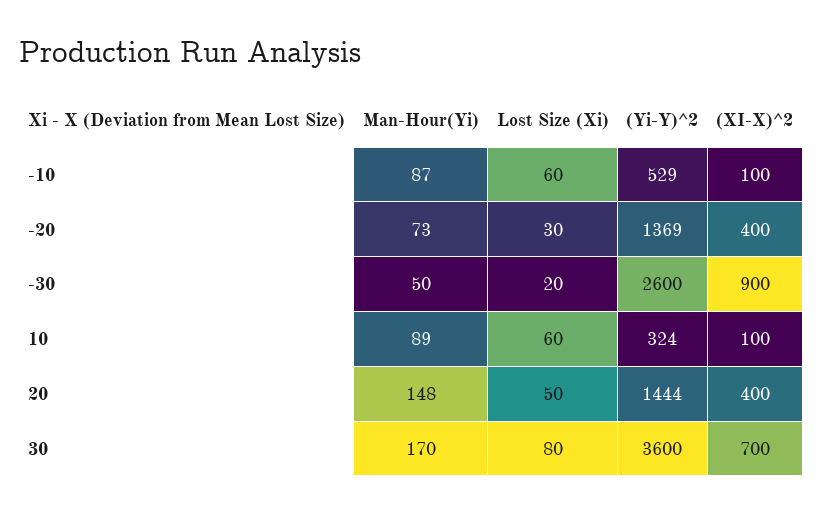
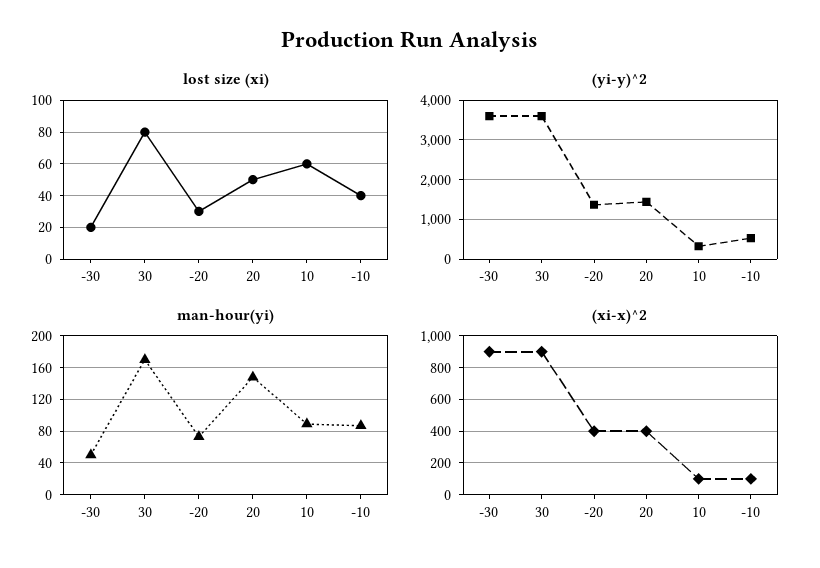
Lost Size (Xi), -10: 60 -> 40
(Yi-Y)^2, -30: 2600 -> 3600
(XI-X)^2, 30: 700 -> 900

